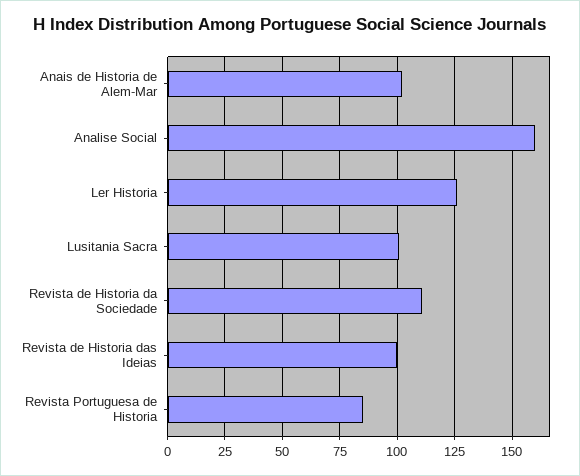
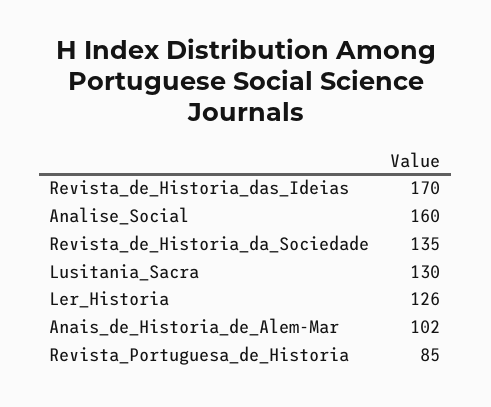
Lusitania Sacra: 100 -> 130
Revista de Historia da Sociedade: 110 -> 135
Revista de Historia das Ideias: 100 -> 170

